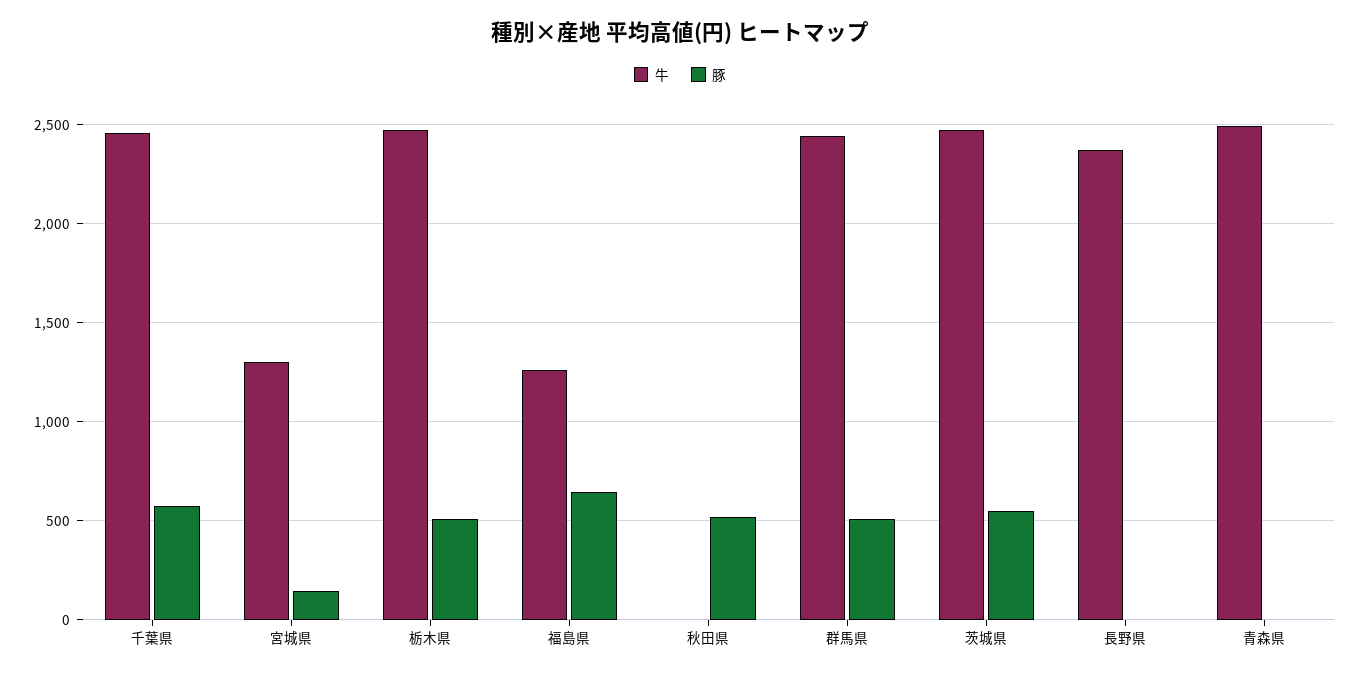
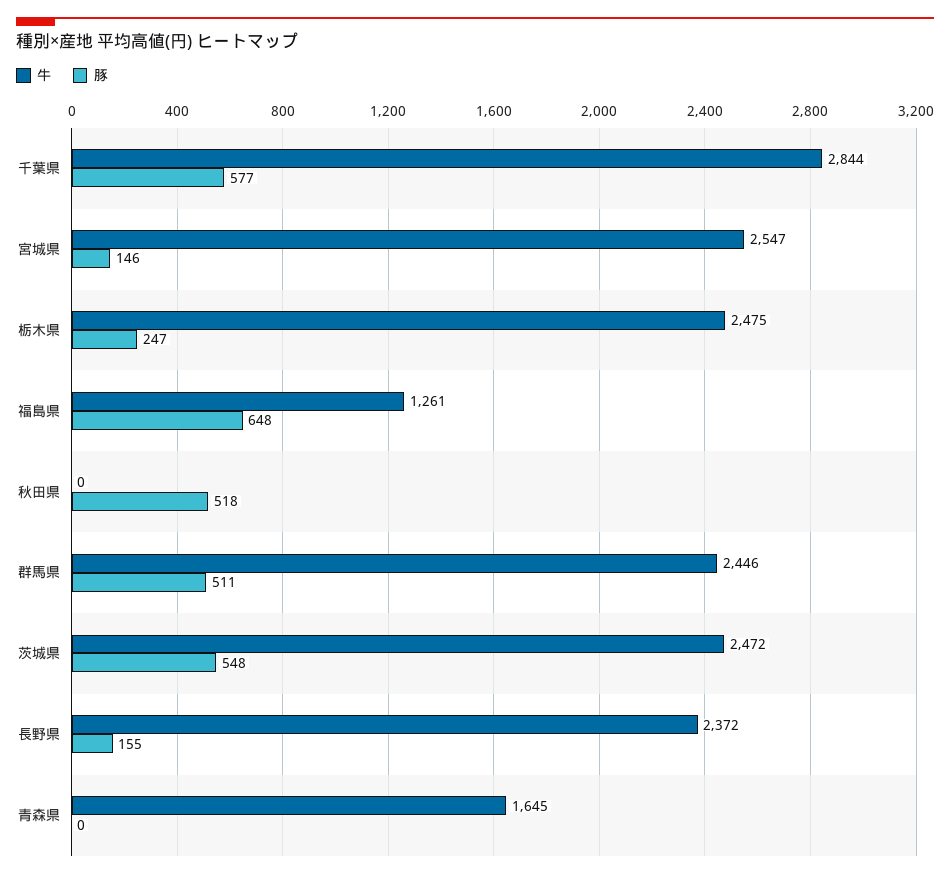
牛, 千葉県: 2450 -> 2844
牛, 宮城県: 1300 -> 2547
豚, 栃木県: 500 -> 247
豚, 長野県: 0 -> 155
牛, 青森県: 2500 -> 1645

